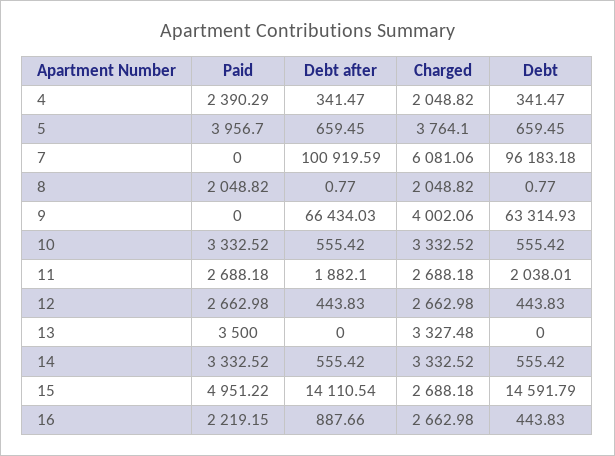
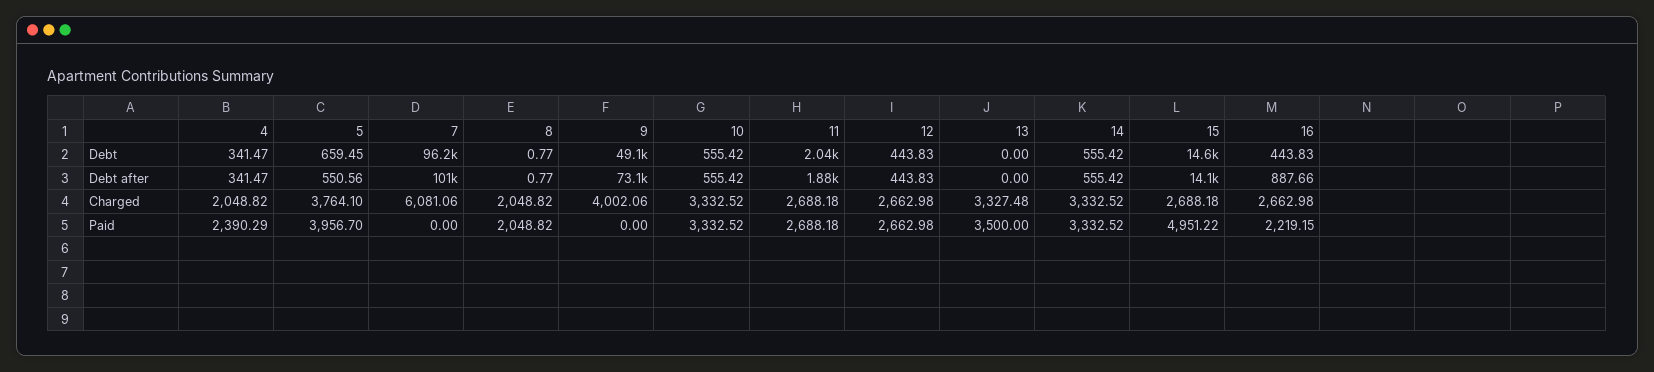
Debt after, 5: 659.45 -> 550.56
Debt after, 9: 66434.03 -> 73100
Debt, 9: 63314.93 -> 49100

